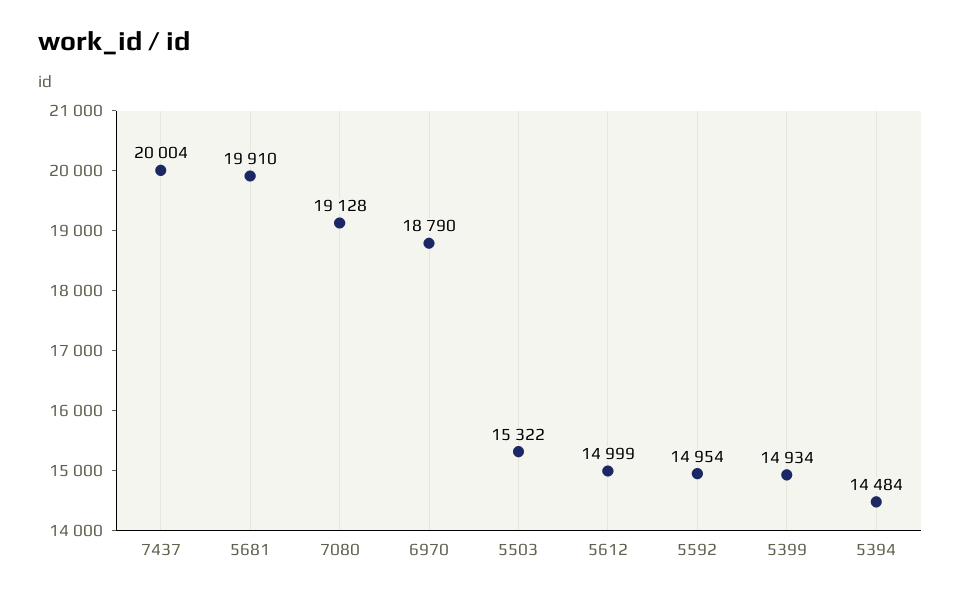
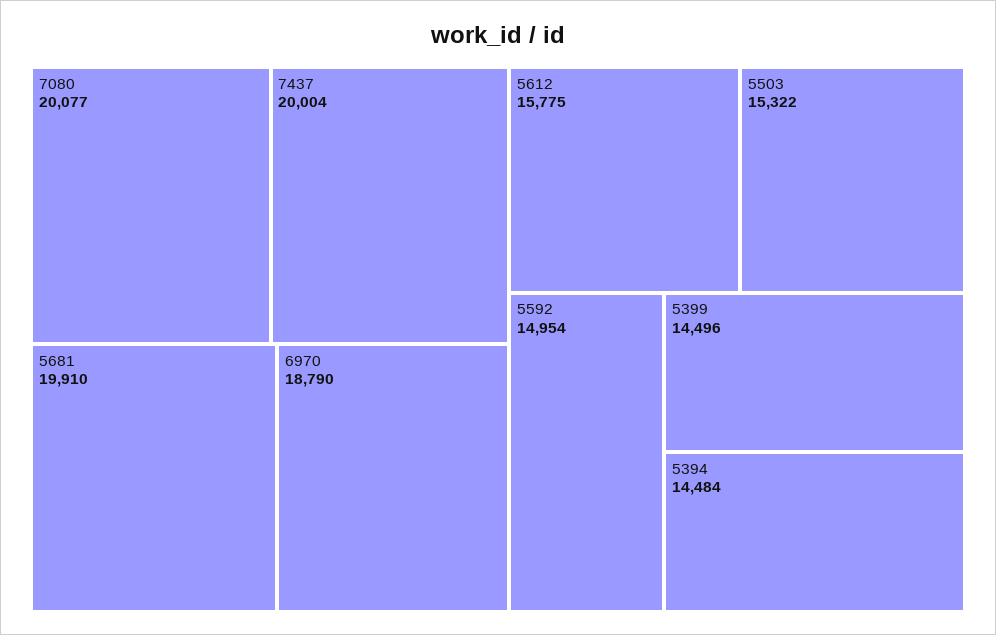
7080: 19128 -> 20077
5612: 14999 -> 15775
5399: 14934 -> 14496

